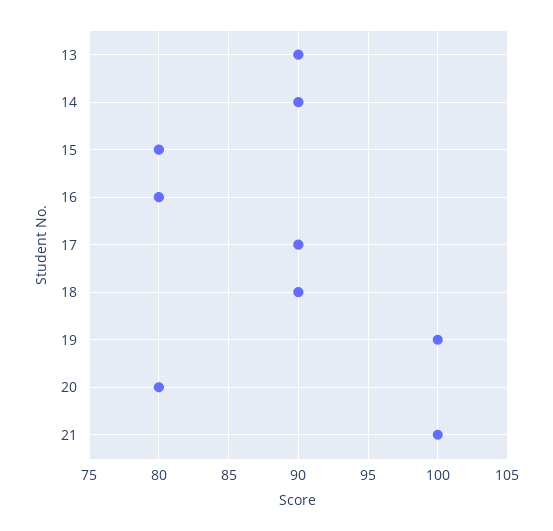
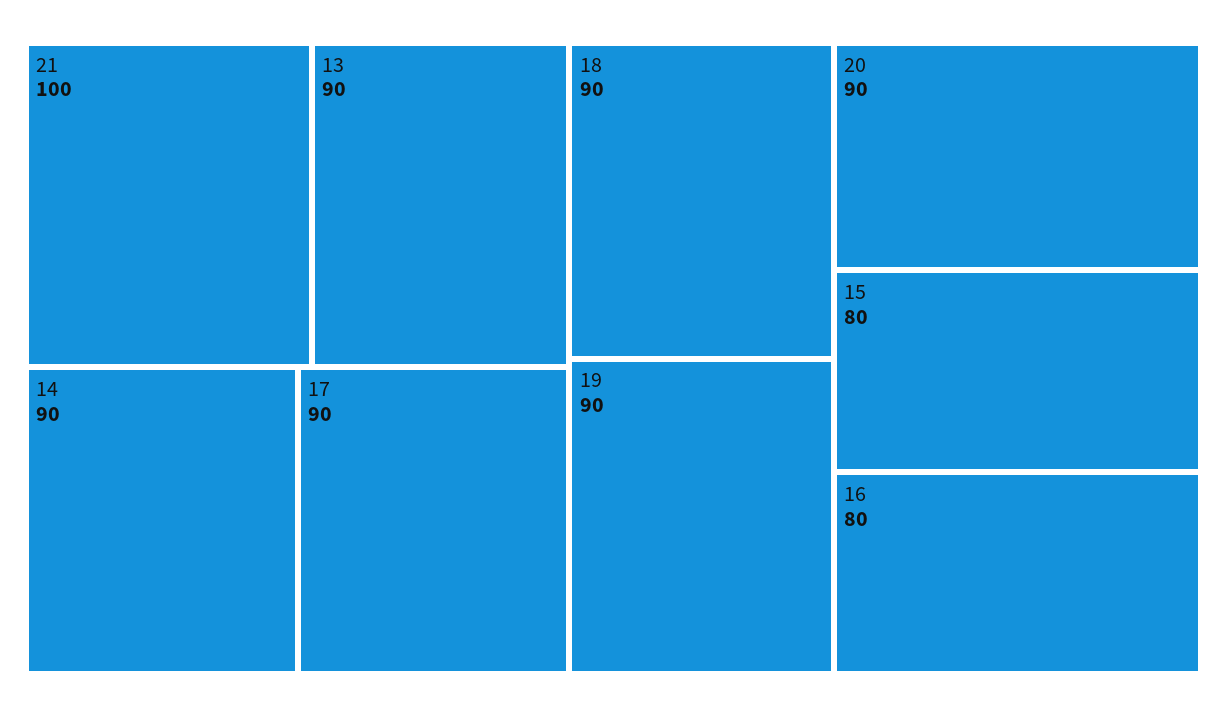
19: 100 -> 90
20: 80 -> 90

